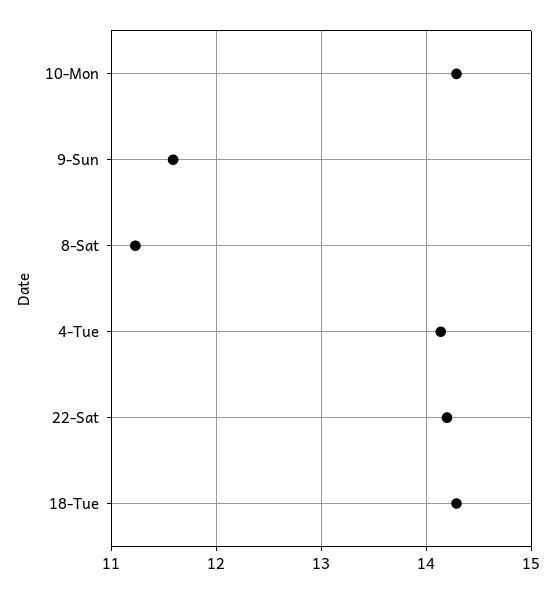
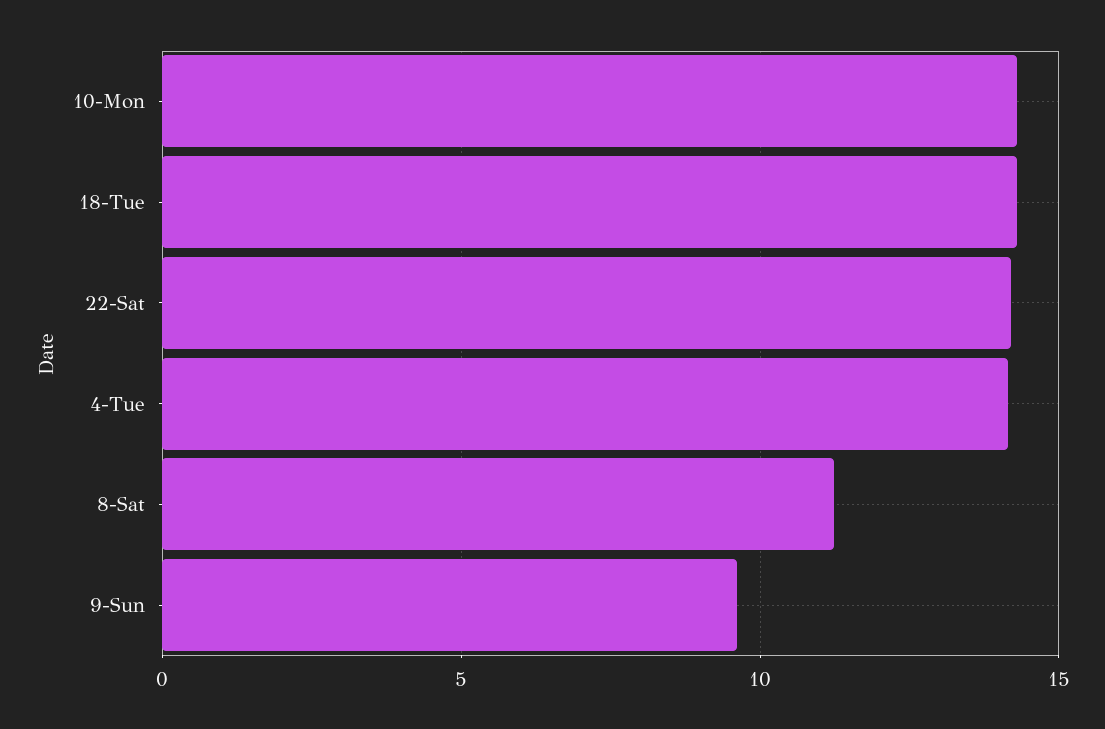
9-Sun: 11.6 -> 9.5

